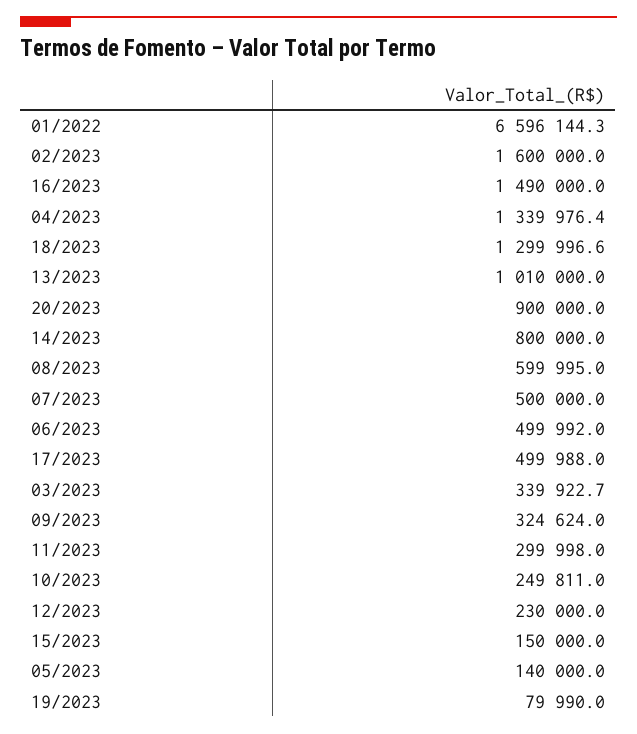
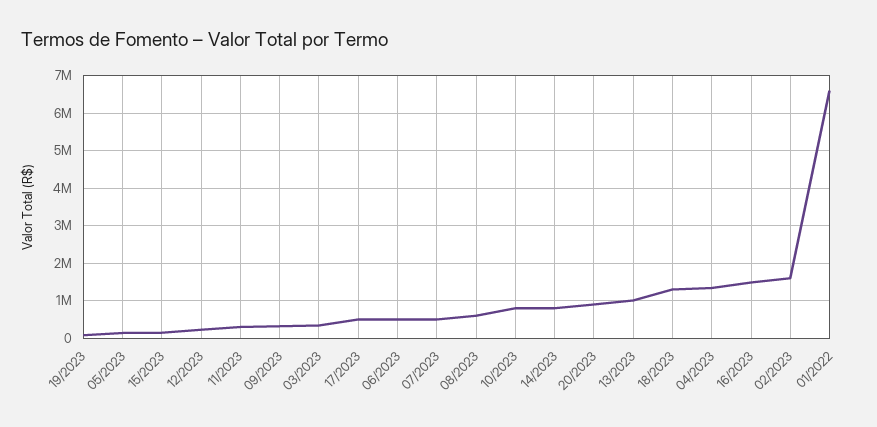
10/2023: 249811 -> 800000

